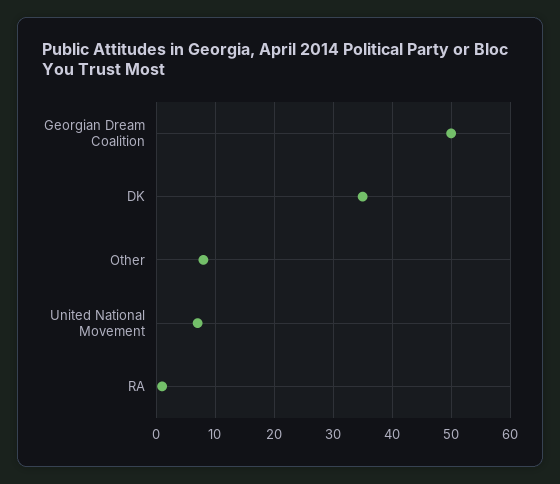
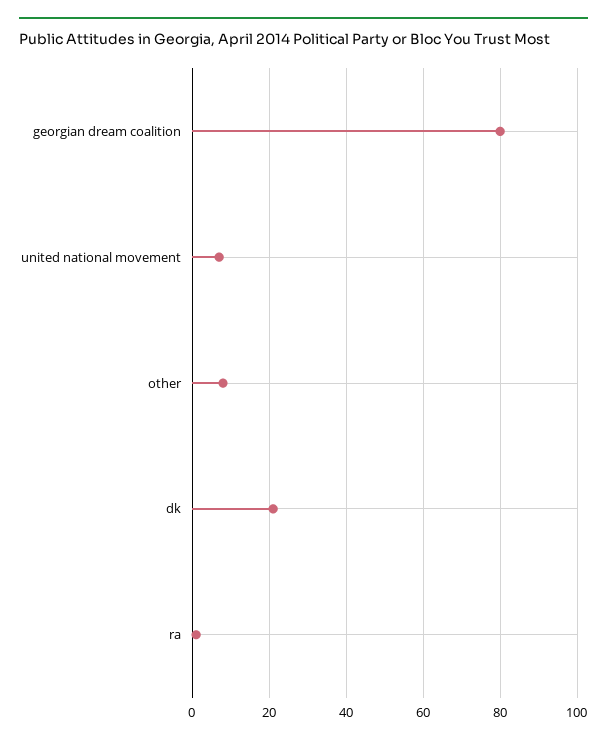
Georgian Dream Coalition: 50 -> 80
DK: 35 -> 20

